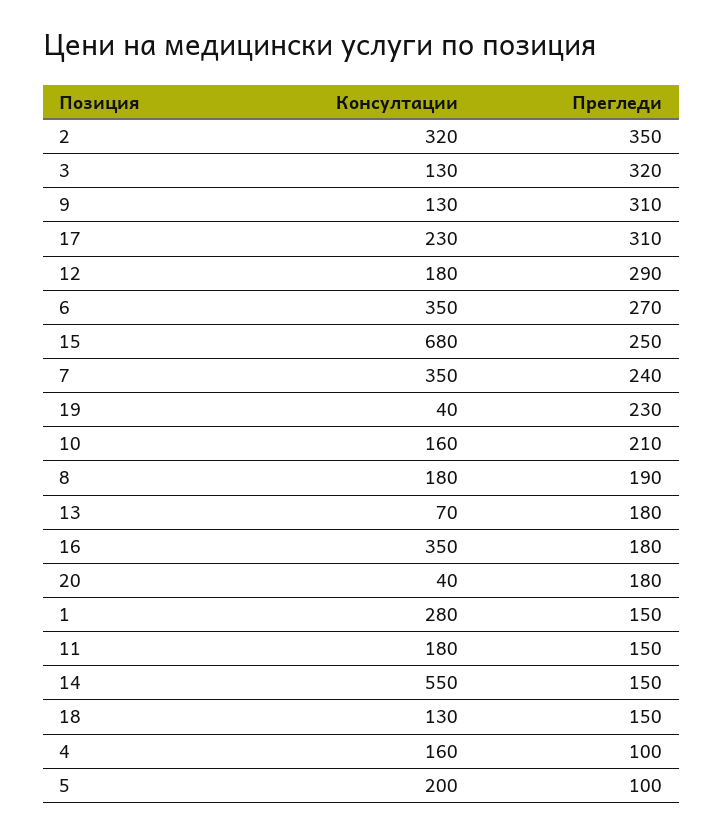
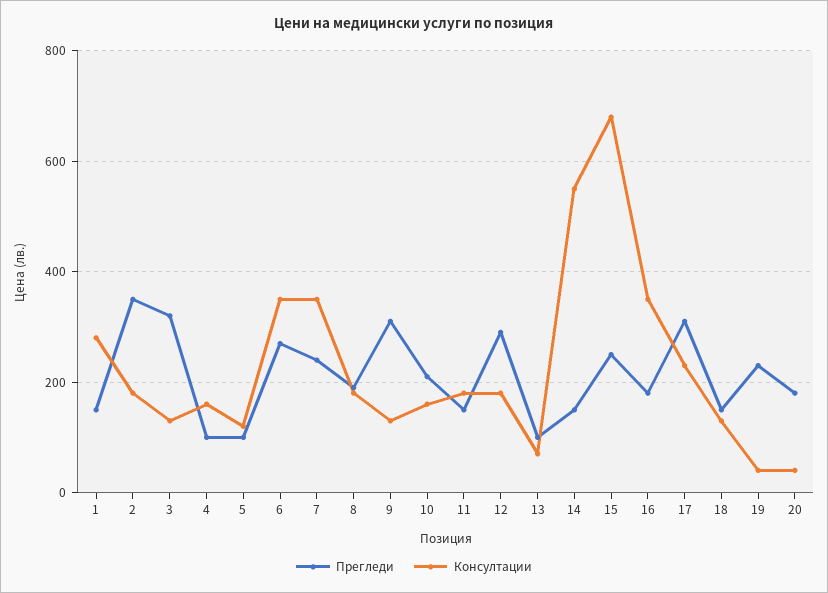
Консултации, 2: 320 -> 180
Прегледи, 13: 180 -> 100
Консултации, 5: 200 -> 120

